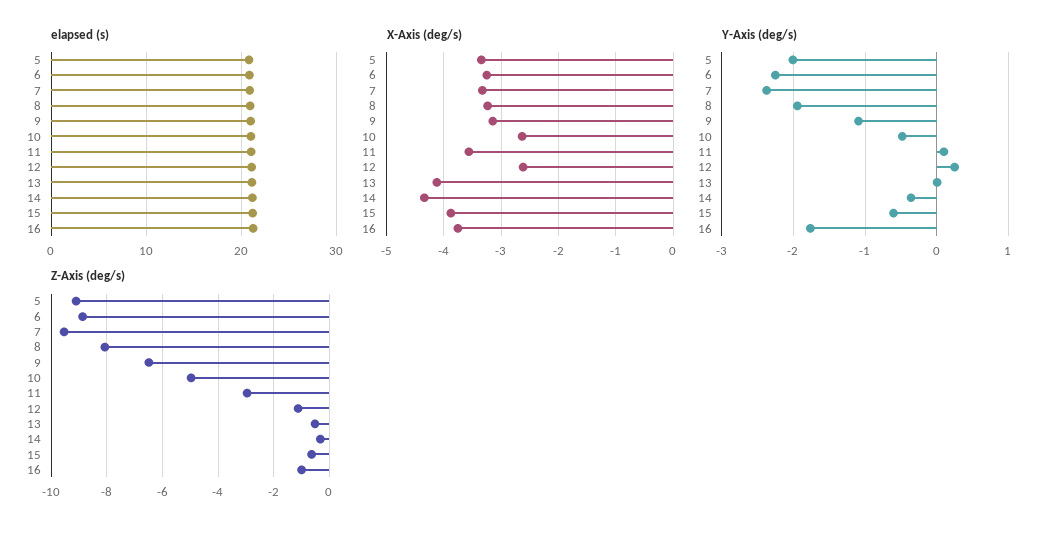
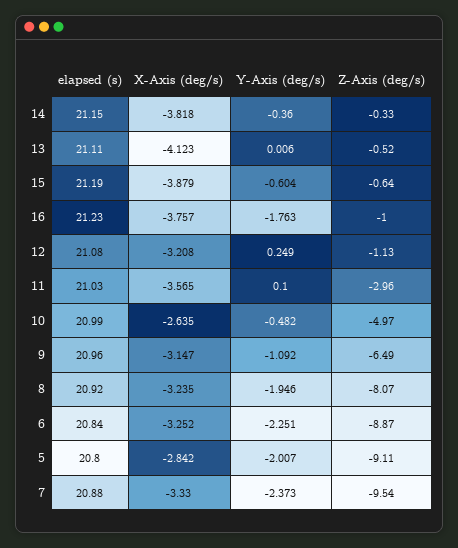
X-Axis (deg/s), 5: -3.4 -> -2.842
X-Axis (deg/s), 12: -2.6 -> -3.208
X-Axis (deg/s), 14: -4.4 -> -3.818

